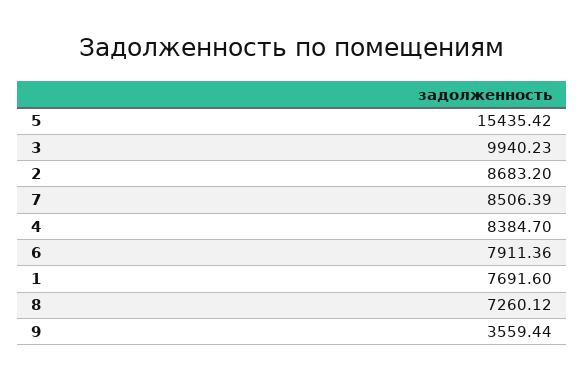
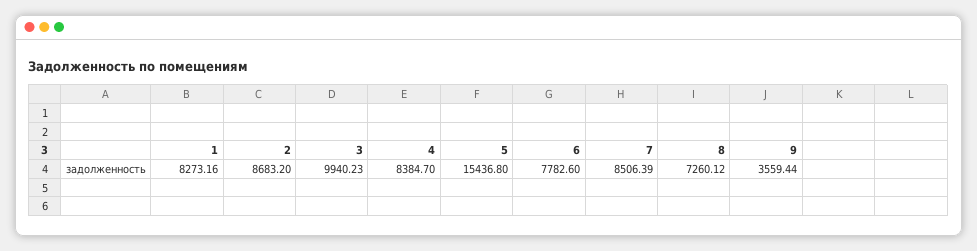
5: 15435.42 -> 15436.8
6: 7911.36 -> 7782.6
1: 7691.6 -> 8273.16

